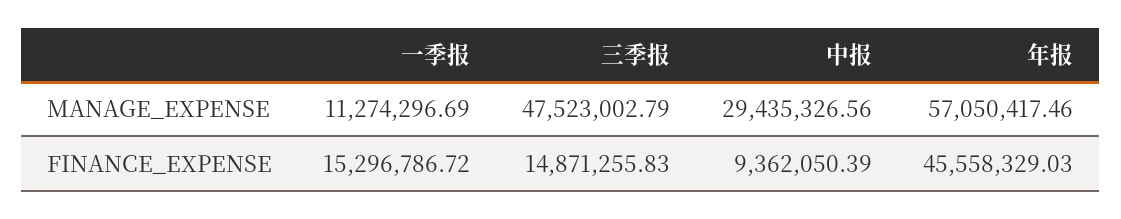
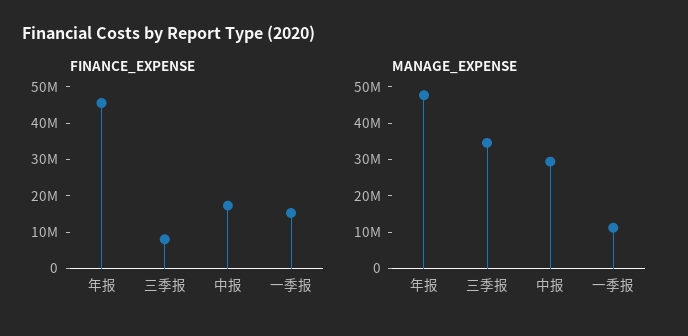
MANAGE_EXPENSE, 三季报: 47523002.79 -> 35000000
MANAGE_EXPENSE, 年报: 57050417.46 -> 47500000
FINANCE_EXPENSE, 三季报: 14871255.83 -> 7500000
FINANCE_EXPENSE, 中报: 9362050.39 -> 17500000

